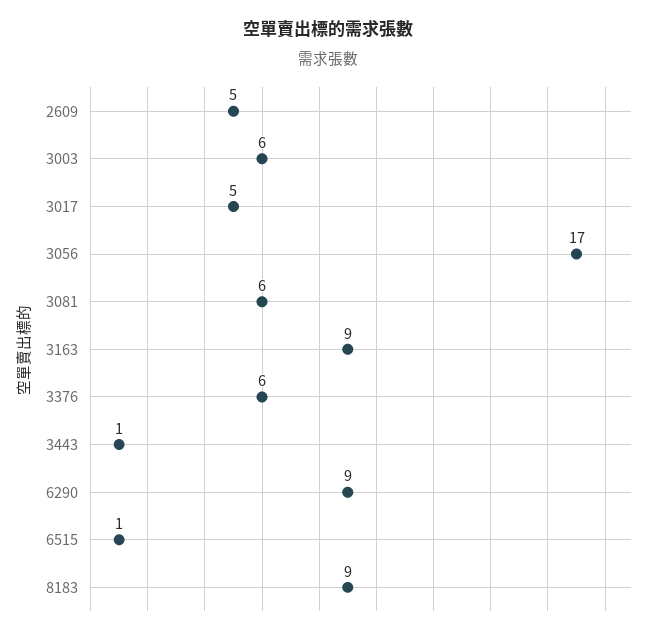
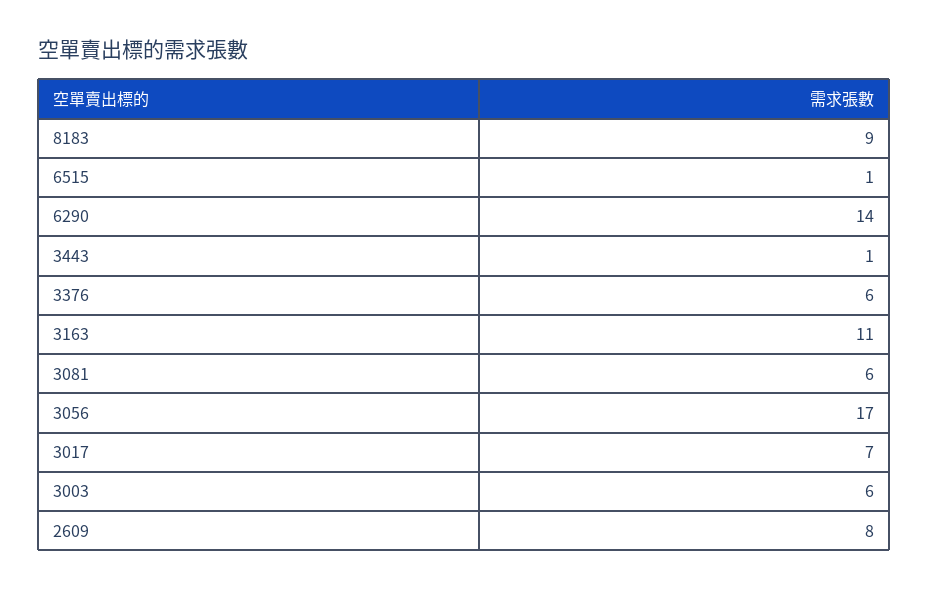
2609: 5 -> 8
3017: 5 -> 7
3163: 9 -> 11
6290: 9 -> 14

